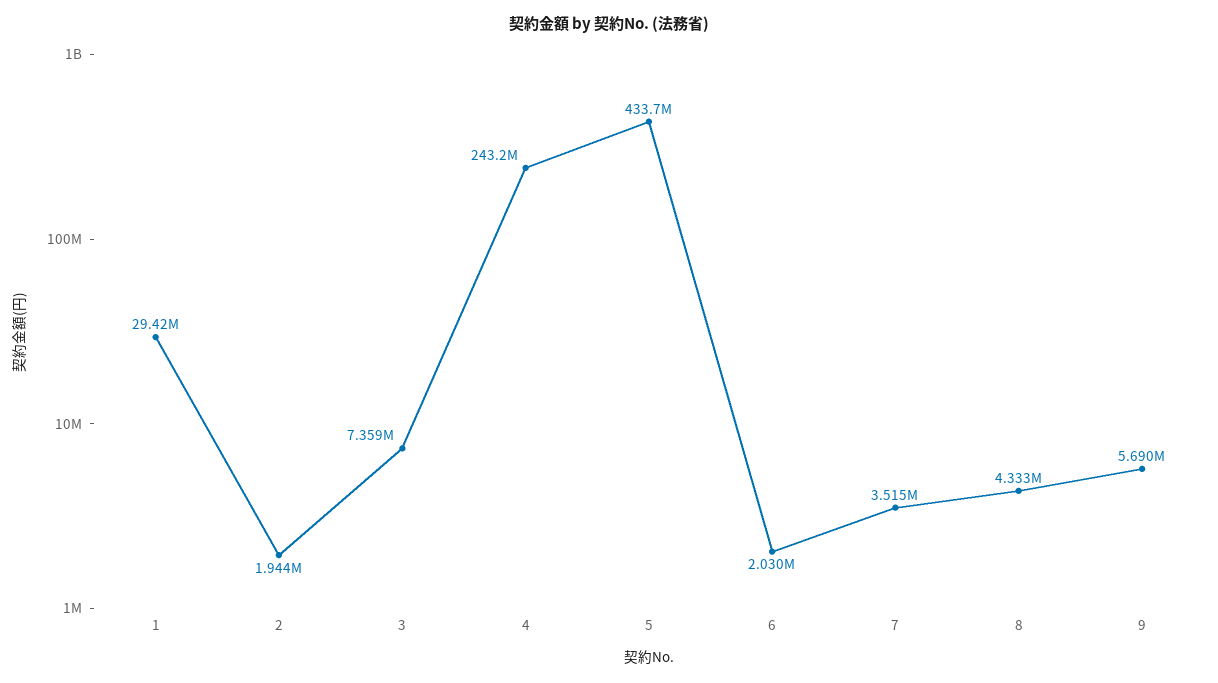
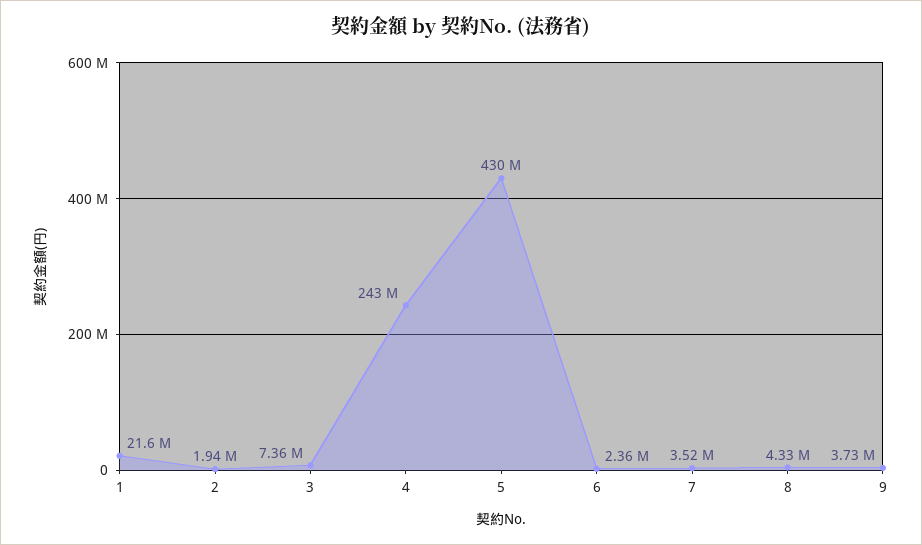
1: 29420000 -> 21600000
5: 433700000 -> 430000000
6: 2030000 -> 2360000
9: 5690000 -> 3730000

